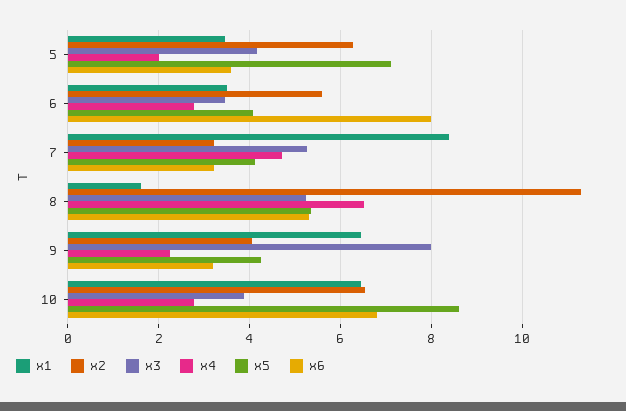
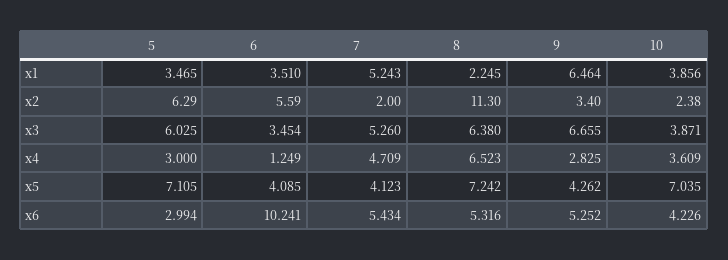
x3, 5: 4.2 -> 6.025
x4, 5: 2 -> 3
x6, 5: 3.6 -> 2.994
x4, 6: 2.8 -> 1.249
x6, 6: 8 -> 10.241
x1, 7: 8.4 -> 5.243
x2, 7: 3.2 -> 2
x6, 7: 3.2 -> 5.434
x1, 8: 1.6 -> 2.245
x3, 8: 5.2 -> 6.38
x5, 8: 5.4 -> 7.242
x2, 9: 4 -> 3.4
x3, 9: 8 -> 6.655
x4, 9: 2.2 -> 2.825
x6, 9: 3.2 -> 5.252
x1, 10: 6.4 -> 3.856
x2, 10: 6.6 -> 2.38
x4, 10: 2.8 -> 3.609
x5, 10: 8.6 -> 7.035
x6, 10: 6.8 -> 4.226

